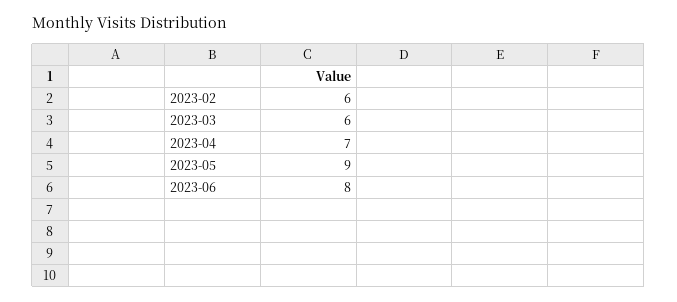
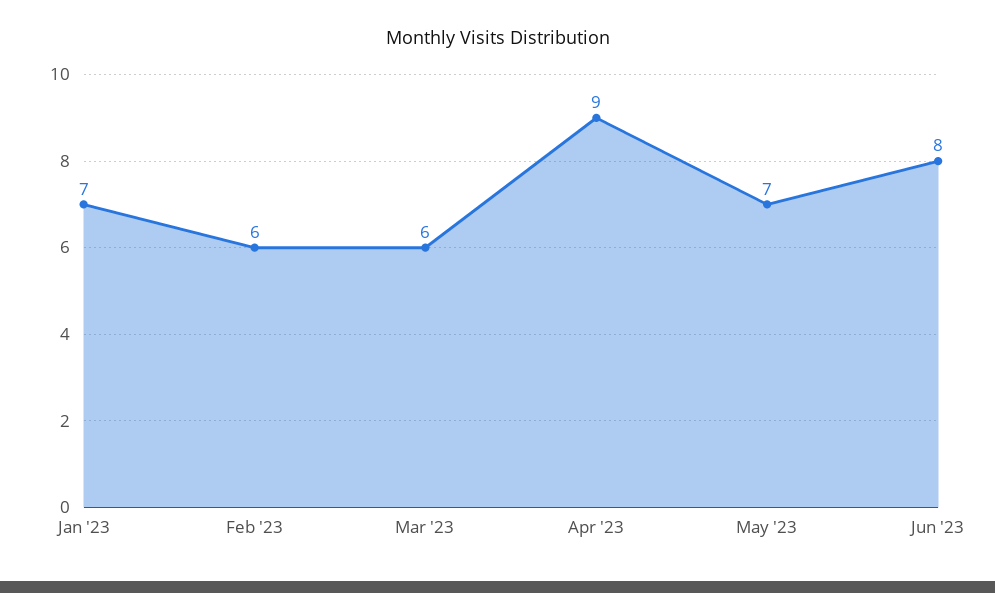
2023-04: 7 -> 9
2023-05: 9 -> 7
Jan '23: none -> 7

